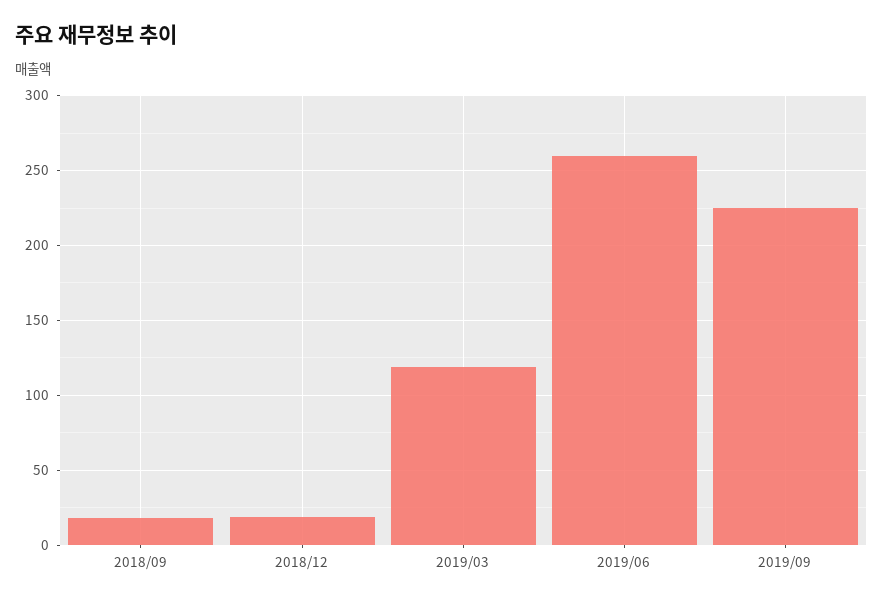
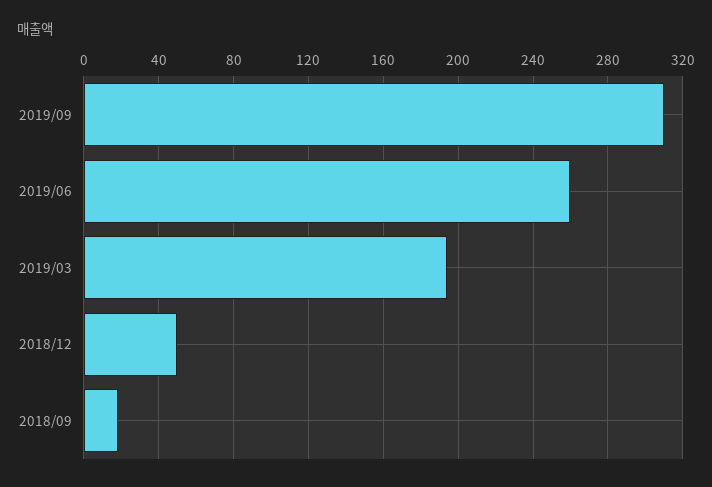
2018/12: 20 -> 50
2019/03: 120 -> 195
2019/09: 225 -> 310

